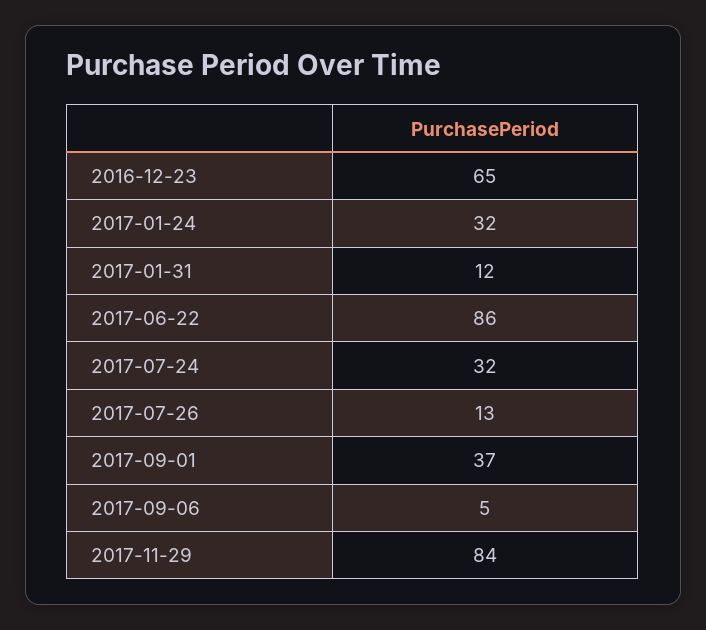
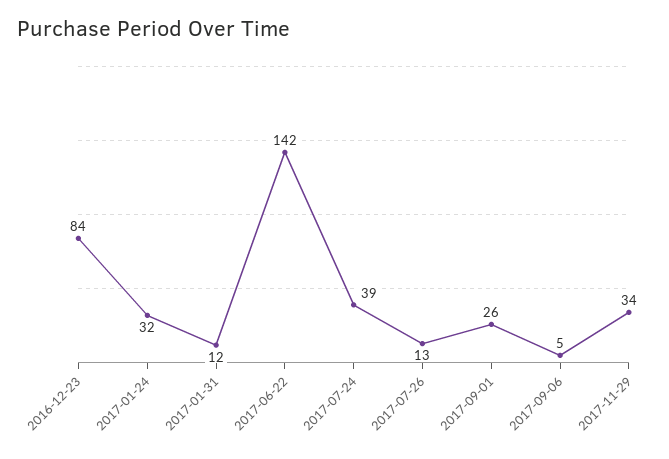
2016-12-23: 65 -> 84
2017-06-22: 86 -> 142
2017-07-24: 32 -> 39
2017-09-01: 37 -> 26
2017-11-29: 84 -> 34

